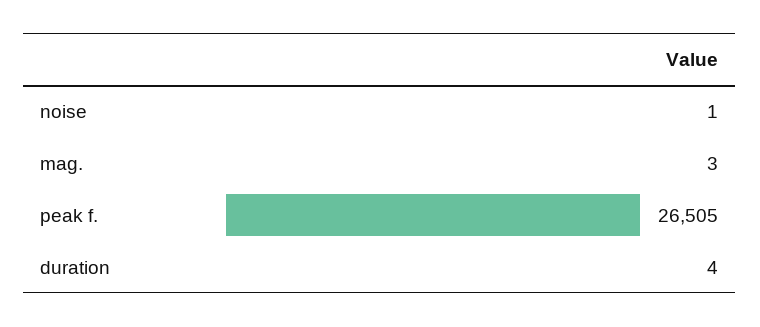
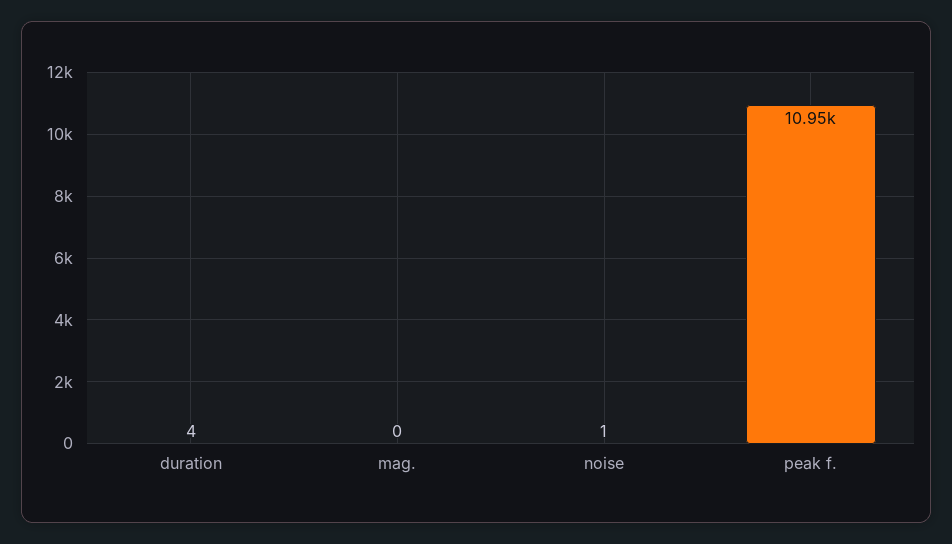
mag.: 3 -> 0
peak f.: 26505 -> 10950

